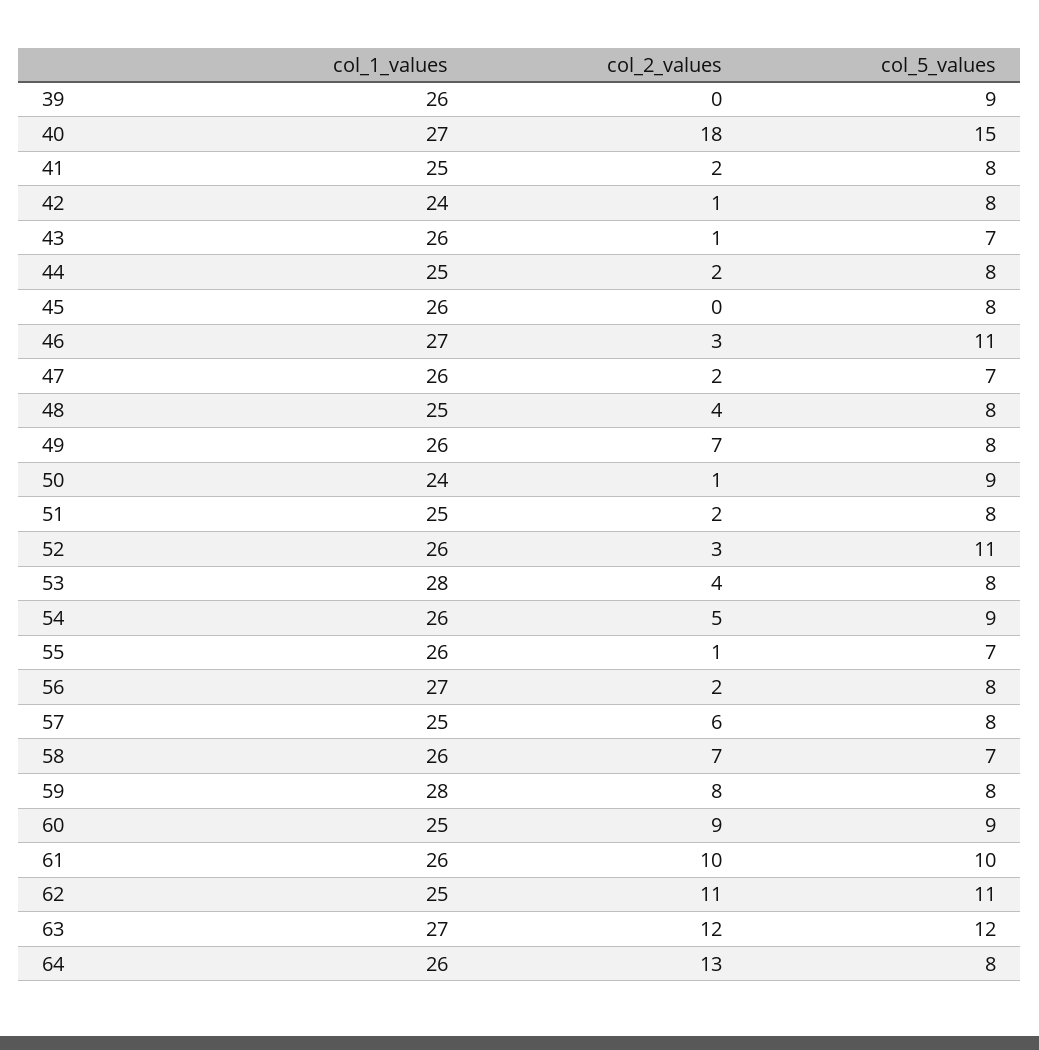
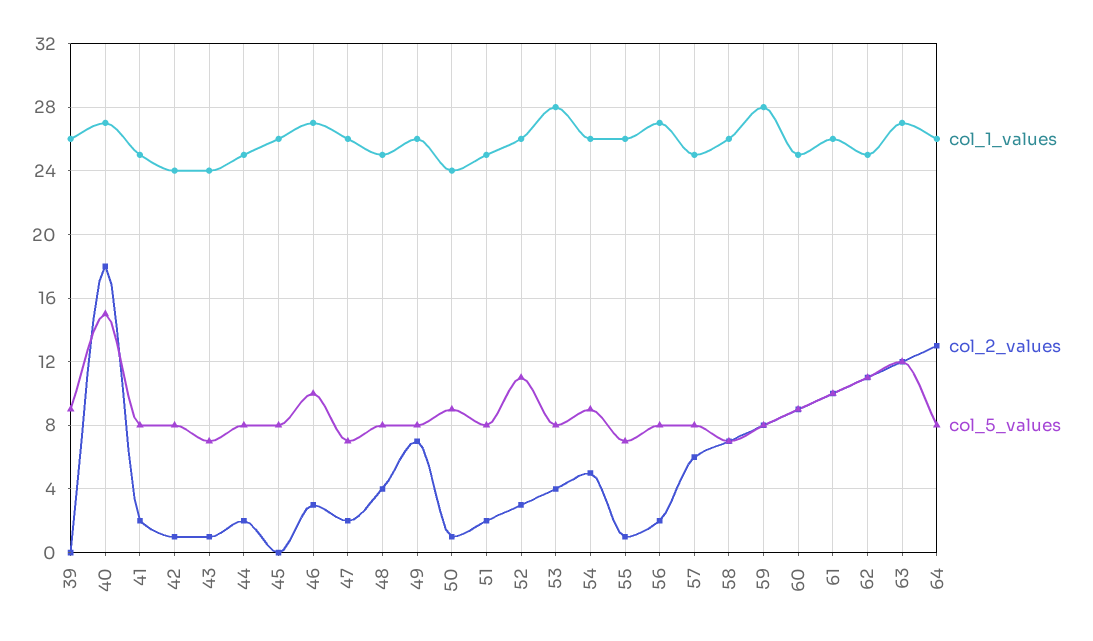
col_1_values, 43: 26 -> 24
col_5_values, 46: 11 -> 10

